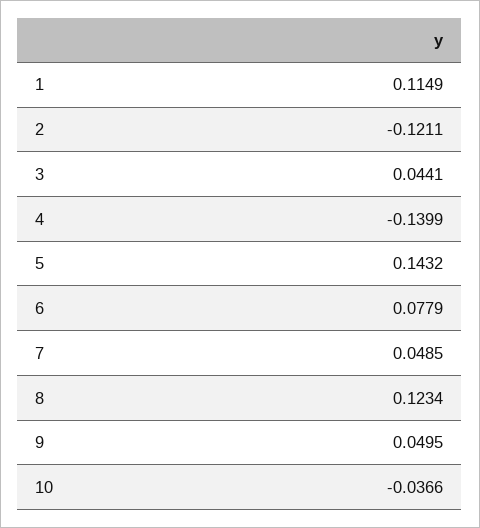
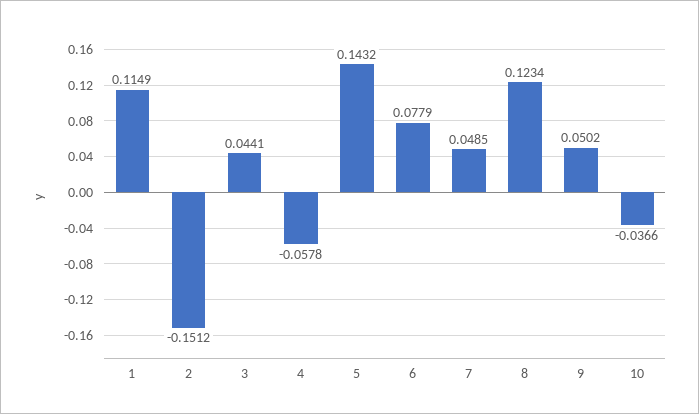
2: -0.1211 -> -0.1512
4: -0.1399 -> -0.0578
9: 0.0495 -> 0.0502

